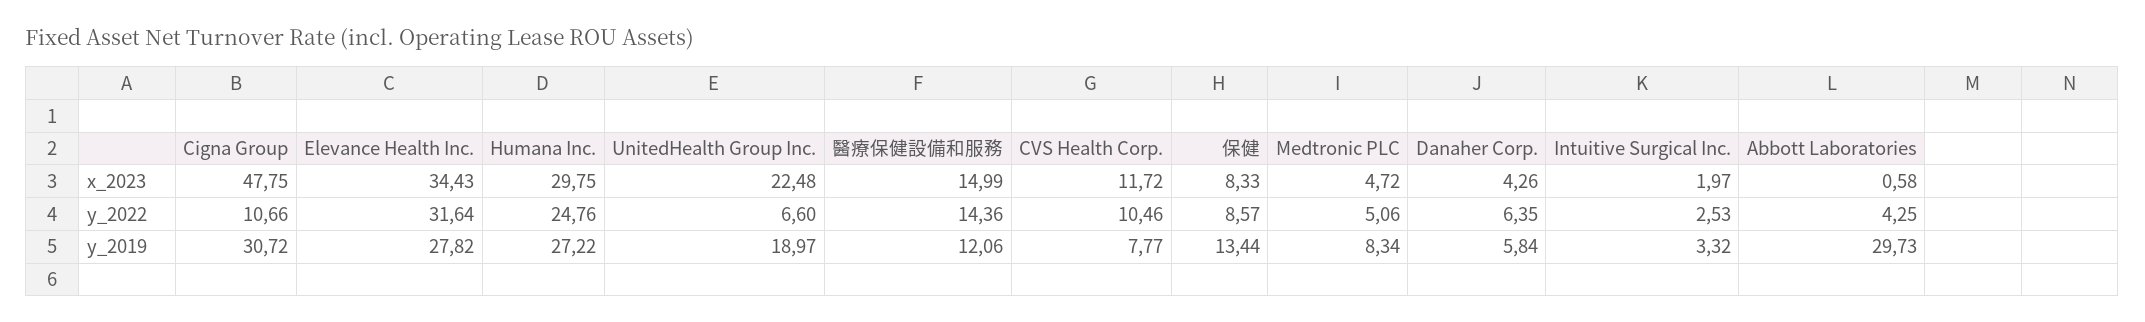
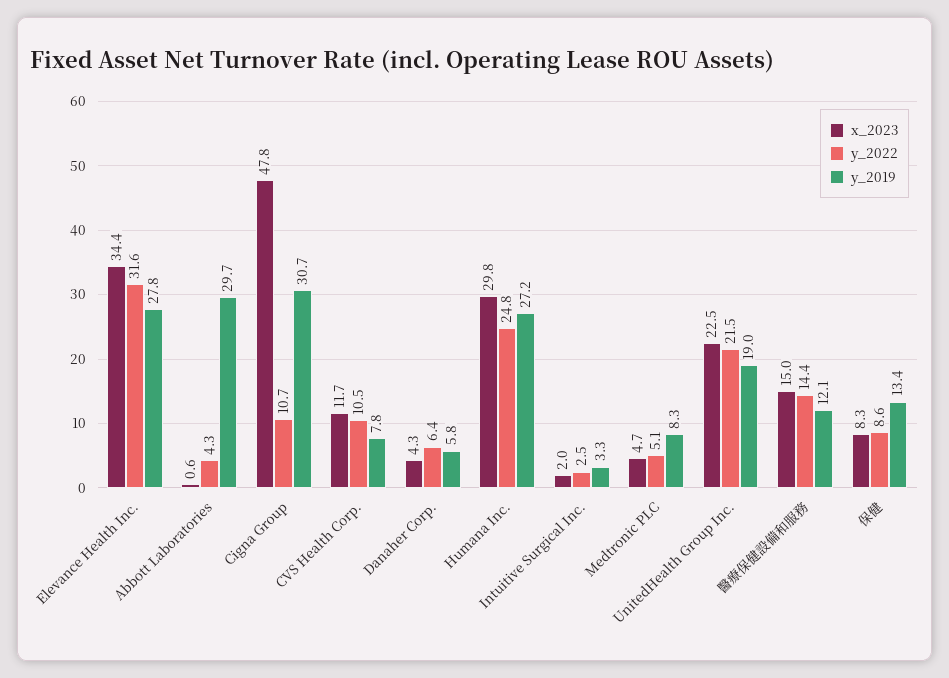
y_2022, UnitedHealth Group Inc.: 6.6 -> 21.5

